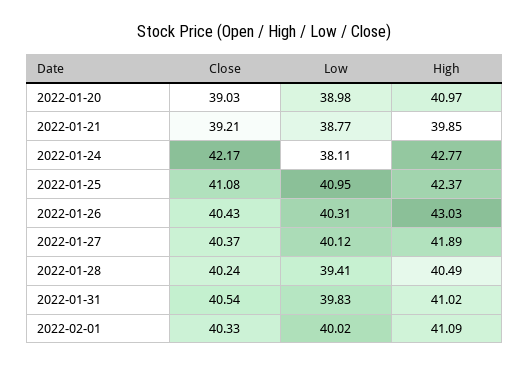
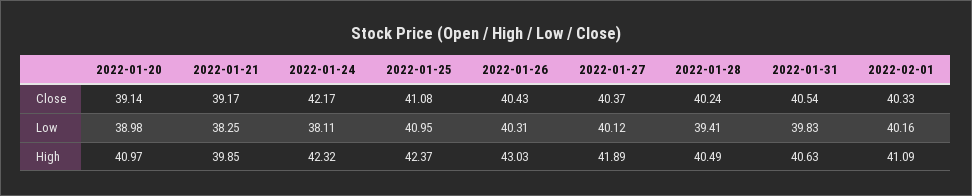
Close, 2022-01-20: 39.03 -> 39.14
Close, 2022-01-21: 39.21 -> 39.17
Low, 2022-01-21: 38.77 -> 38.25
High, 2022-01-24: 42.77 -> 42.32
High, 2022-01-31: 41.02 -> 40.63
Low, 2022-02-01: 40.02 -> 40.16

